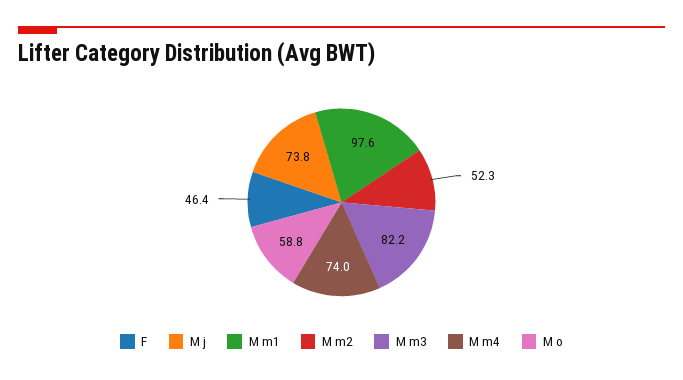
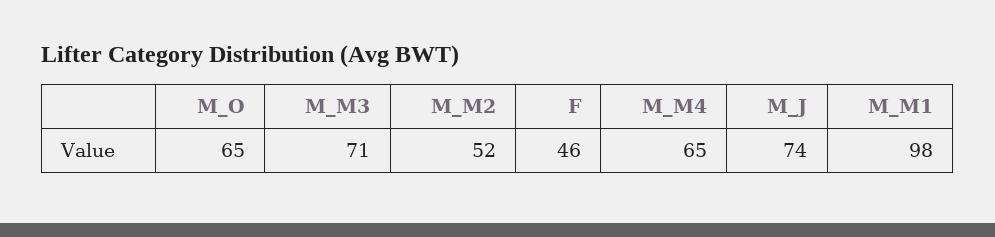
M m3: 82.2 -> 71
M m4: 74 -> 65
M o: 58.8 -> 65

